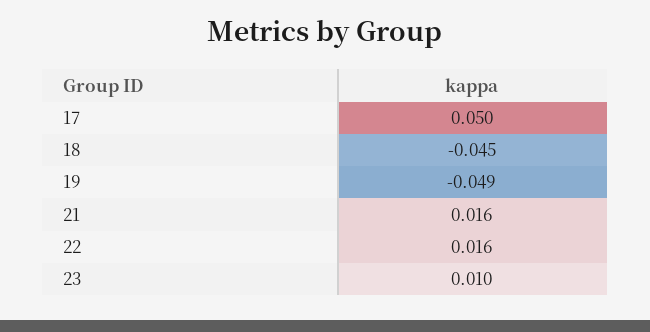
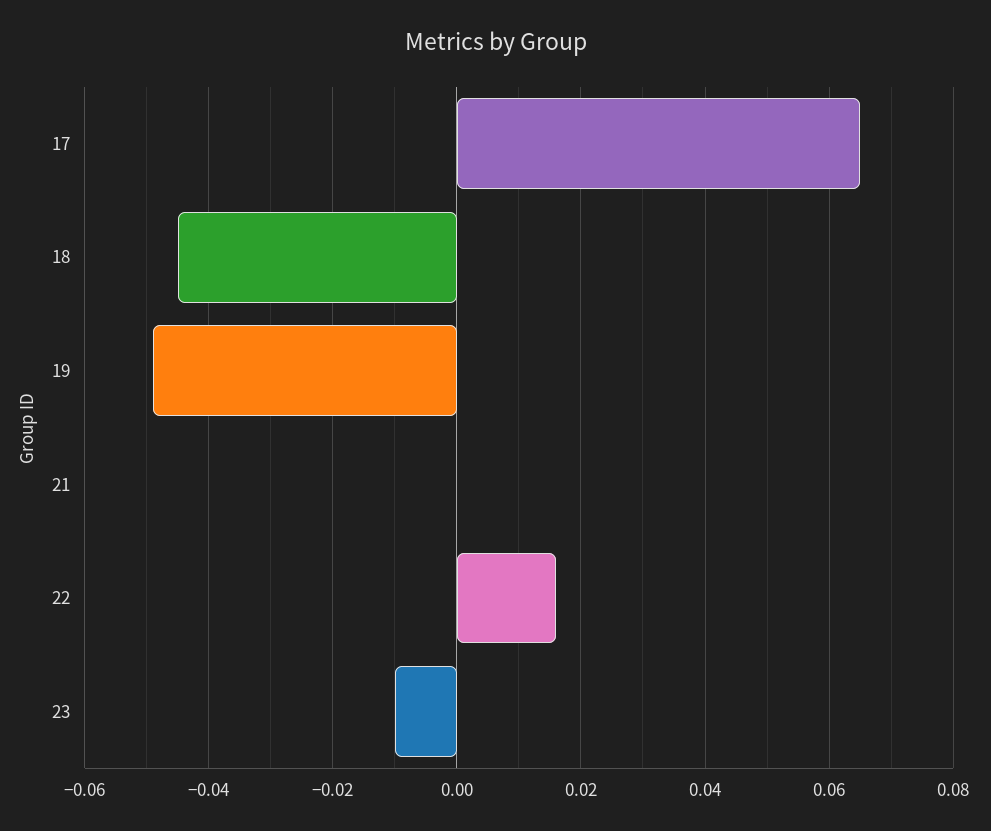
17: 0.05 -> 0.065
21: 0.016 -> 0
23: 0.01 -> -0.01

